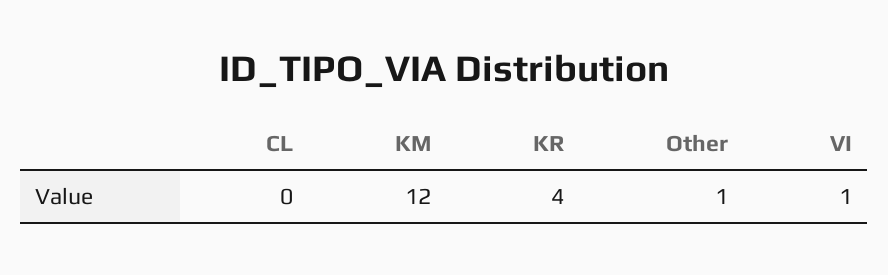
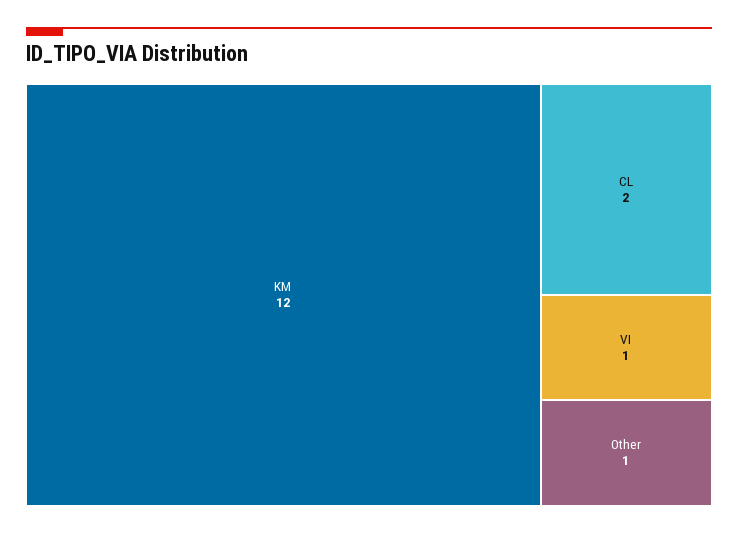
CL: 0 -> 2
KR: 4 -> none

